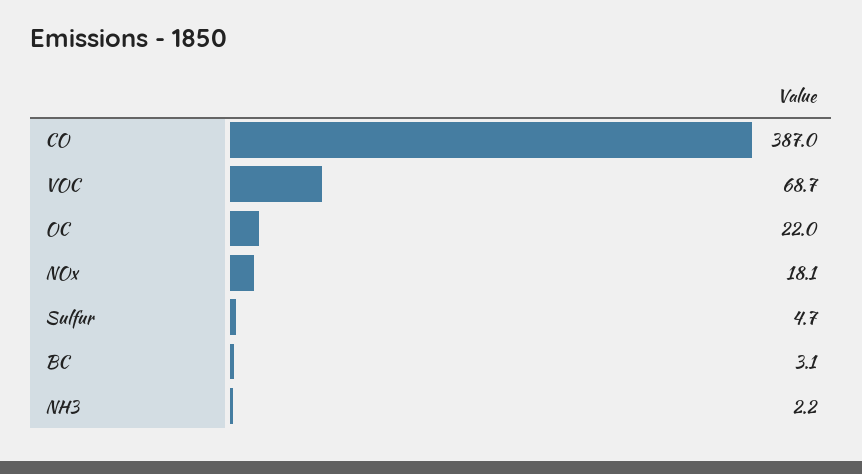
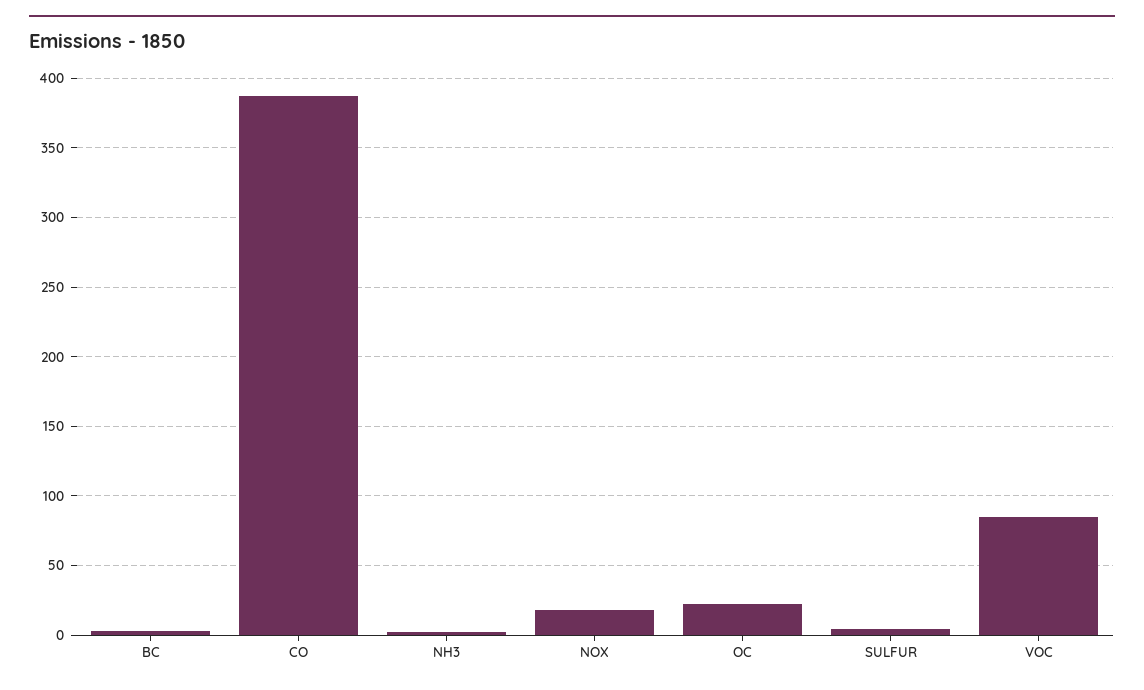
VOC: 68.7 -> 85

